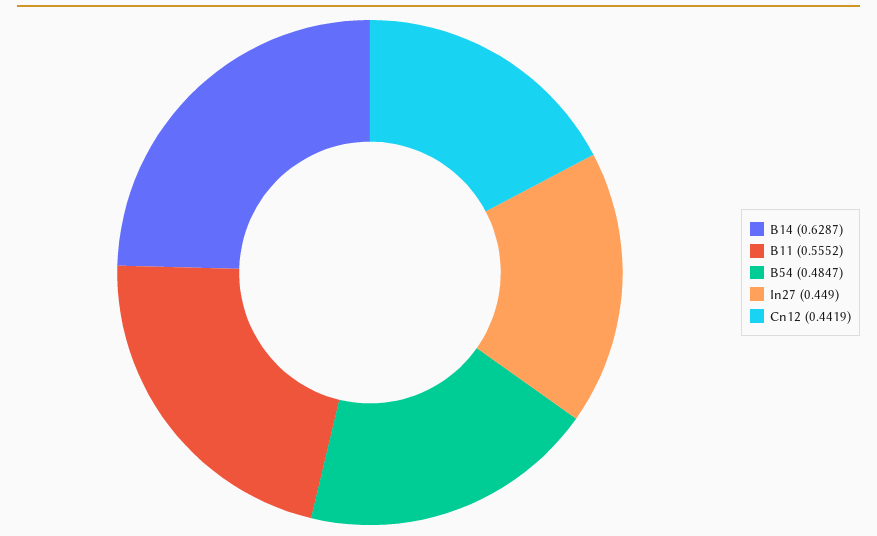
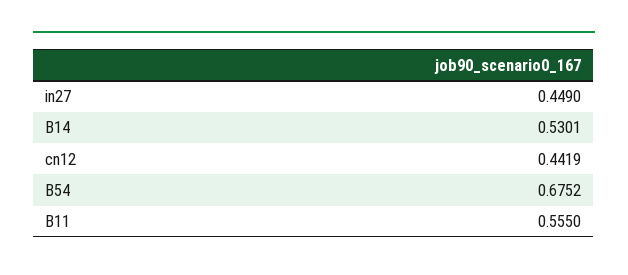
B14: 0.6287 -> 0.5301
B11: 0.5552 -> 0.555
B54: 0.4847 -> 0.6752

